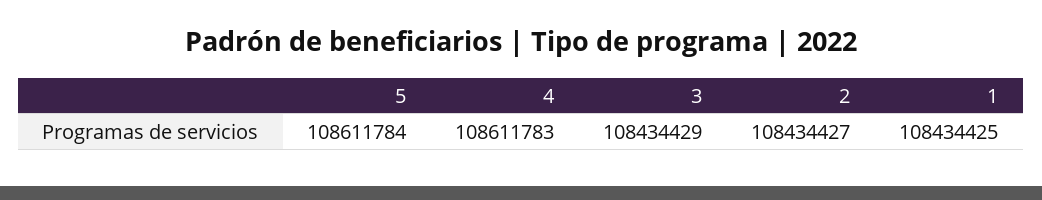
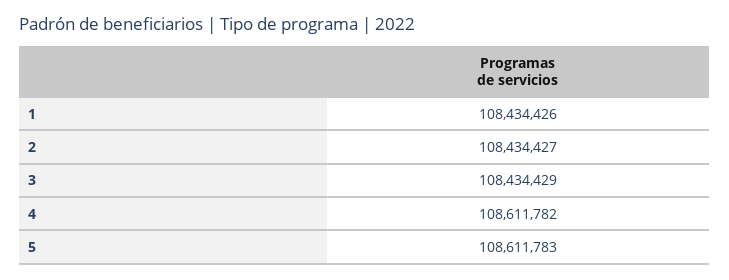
5: 108611784 -> 108611783
4: 108611783 -> 108611782
1: 108434425 -> 108434426

